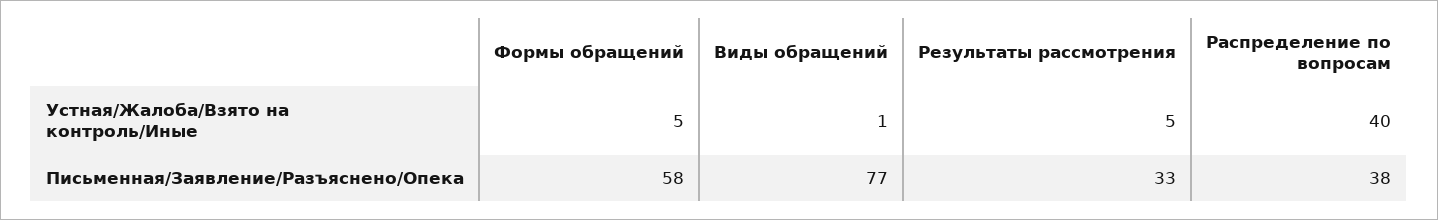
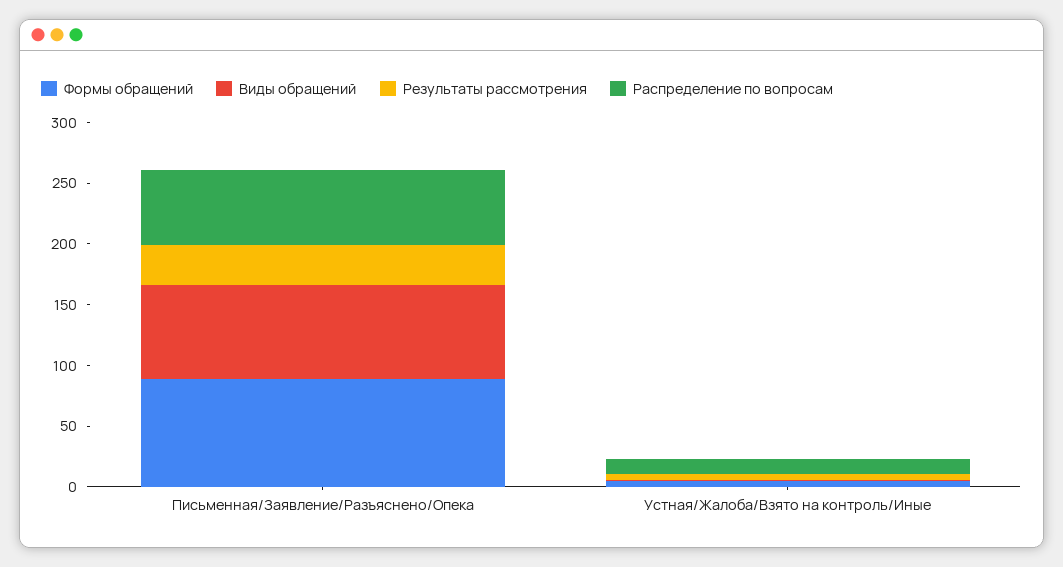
Распределение по вопросам, Устная/Жалоба/Взято на контроль/Иные: 40 -> 10
Формы обращений, Письменная/Заявление/Разъяснено/Опека: 58 -> 90
Распределение по вопросам, Письменная/Заявление/Разъяснено/Опека: 38 -> 60

